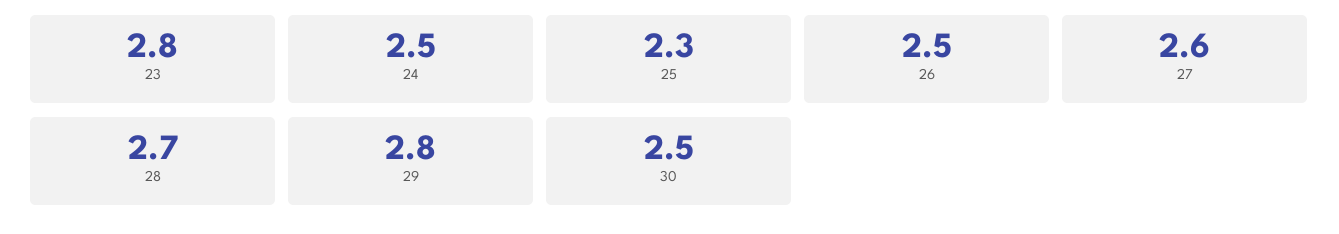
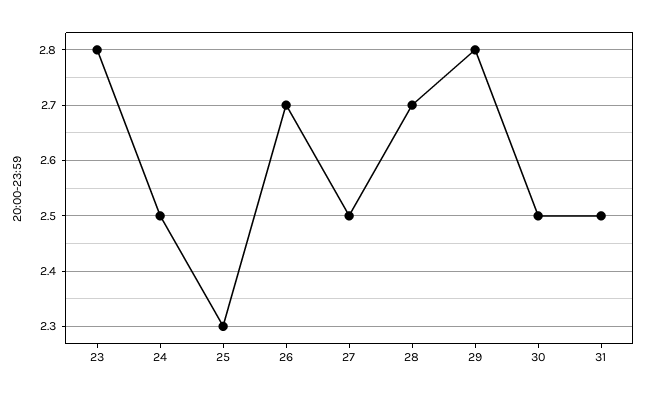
26: 2.5 -> 2.7
27: 2.6 -> 2.5
31: none -> 2.5

